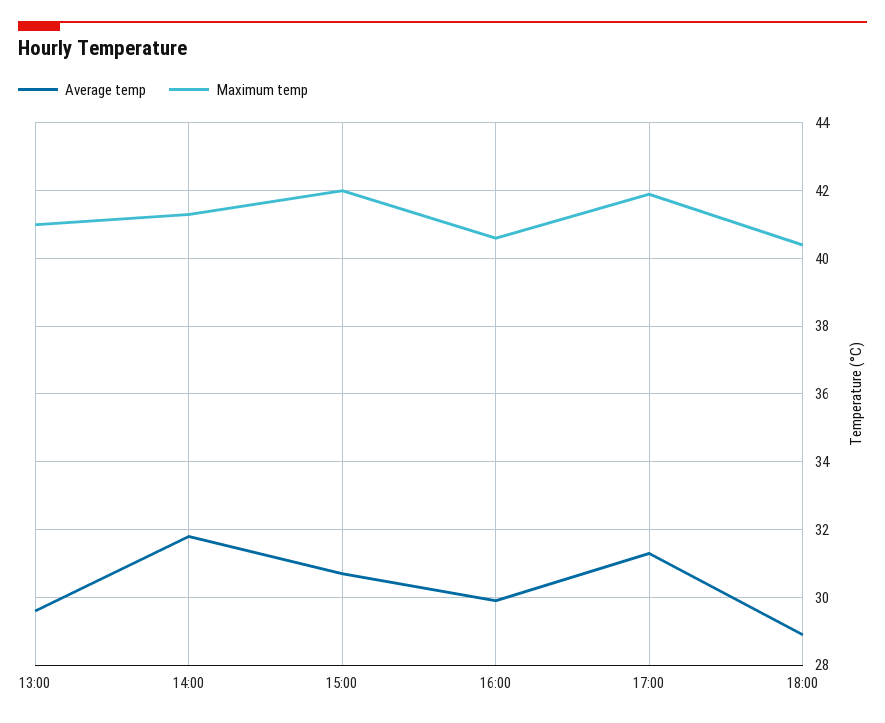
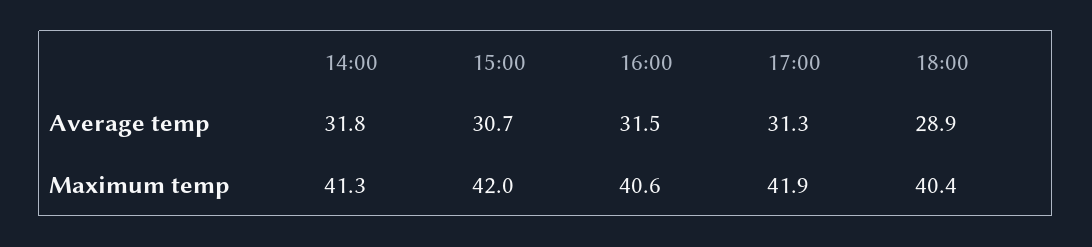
Average temp, 13:00: 29.5 -> none
Maximum temp, 13:00: 41 -> none
Average temp, 16:00: 30 -> 31.5

